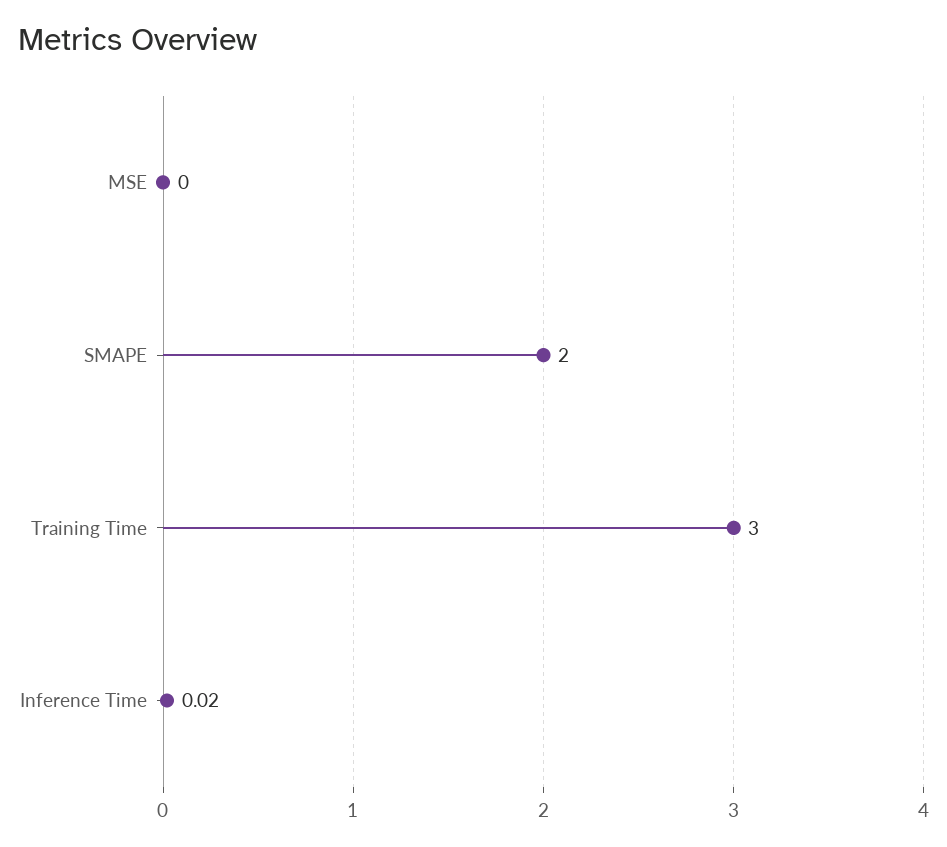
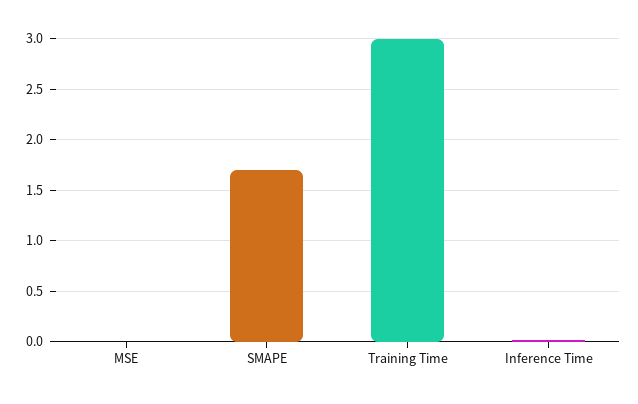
SMAPE: 2 -> 1.7

